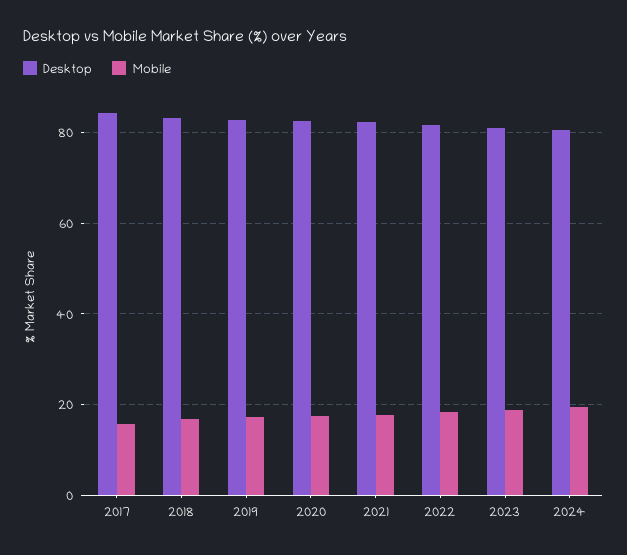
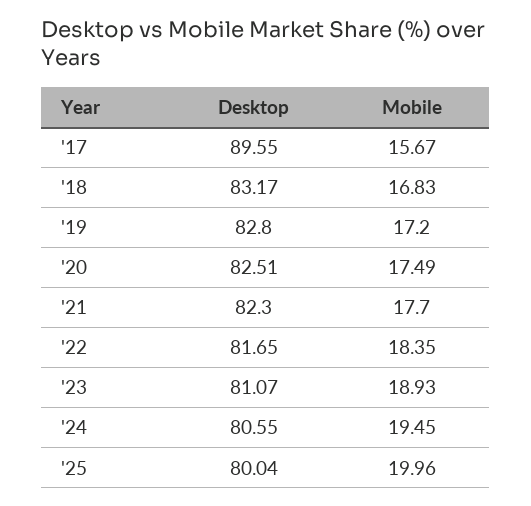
Desktop, 2017: 84 -> 89.55
Desktop, '25: none -> 80.04
Mobile, '25: none -> 19.96

